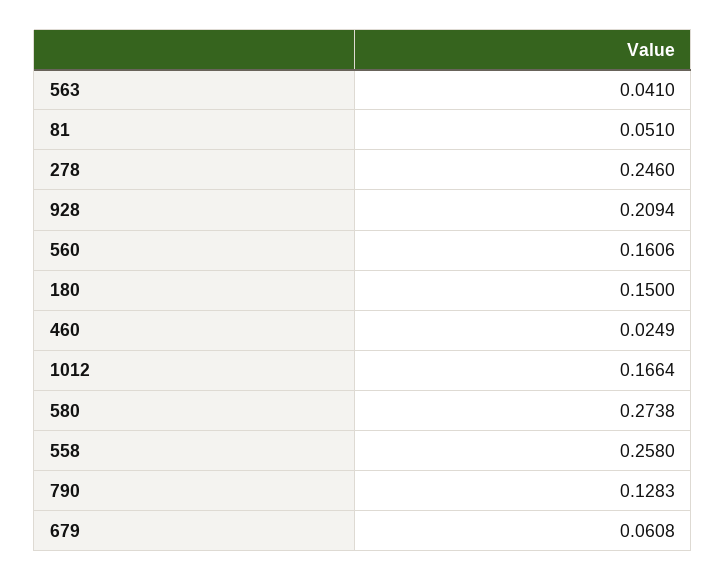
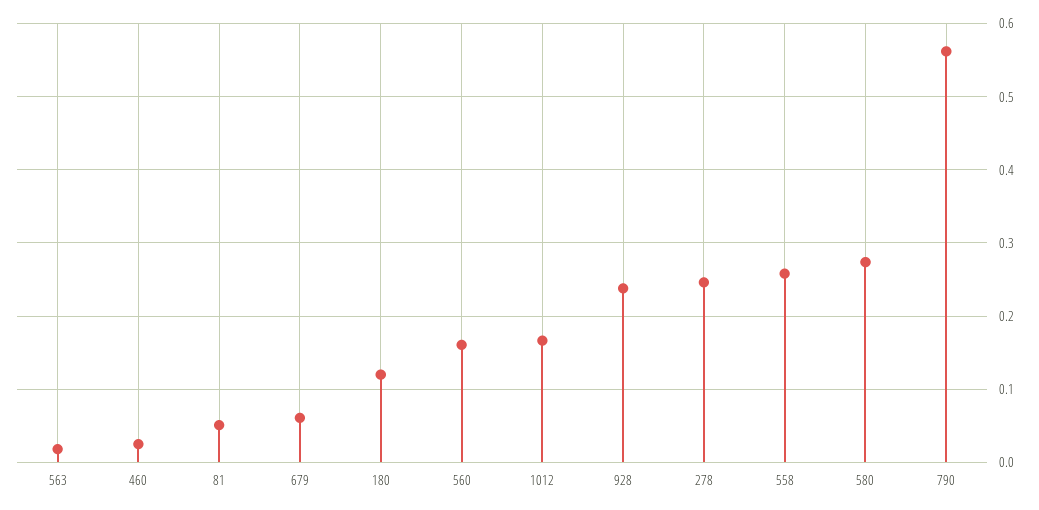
563: 0.041 -> 0.02
928: 0.2094 -> 0.24
180: 0.15 -> 0.12
790: 0.1283 -> 0.56

